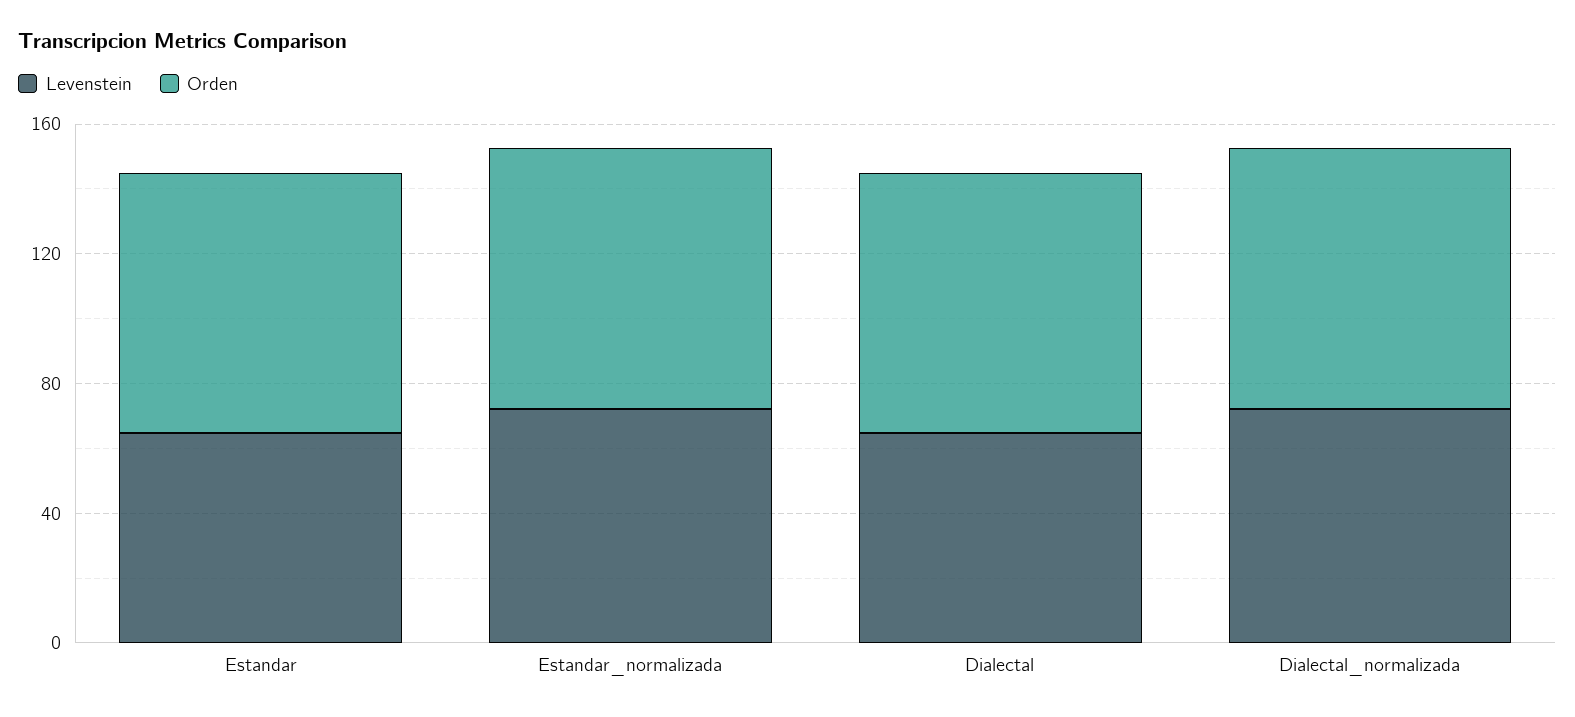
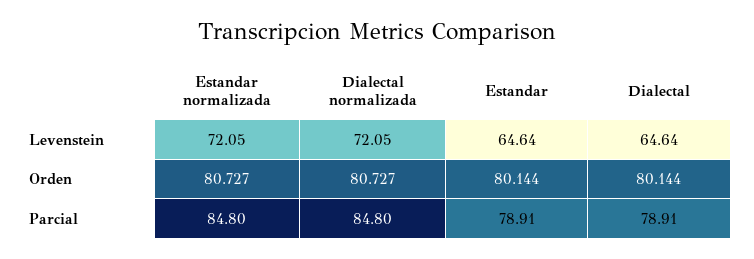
Parcial, Estandar_normalizada: none -> 84.8
Parcial, Dialectal_normalizada: none -> 84.8
Parcial, Estandar: none -> 78.91
Parcial, Dialectal: none -> 78.91

